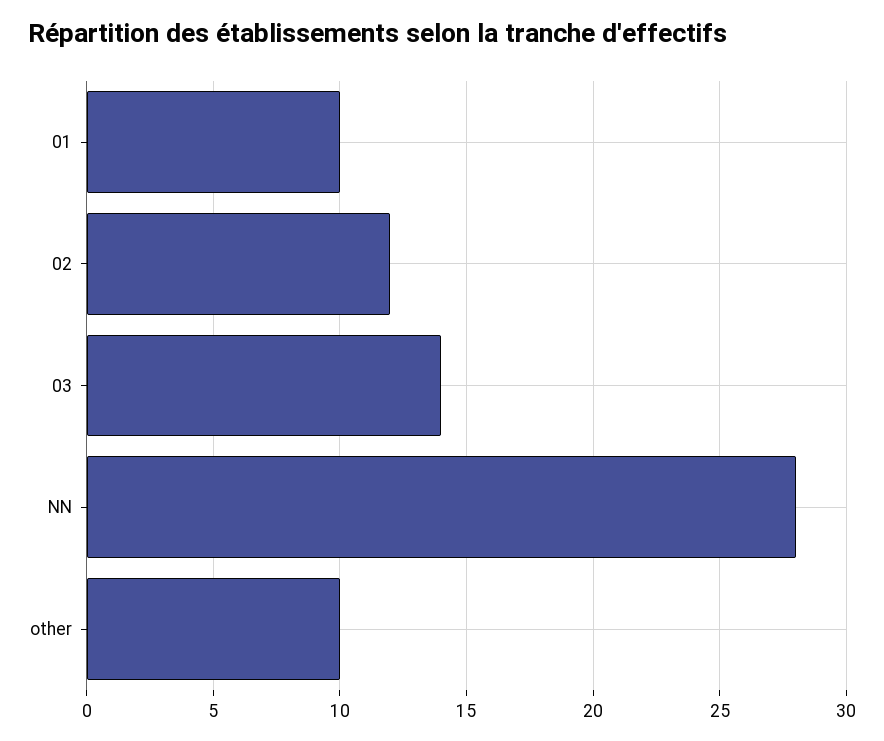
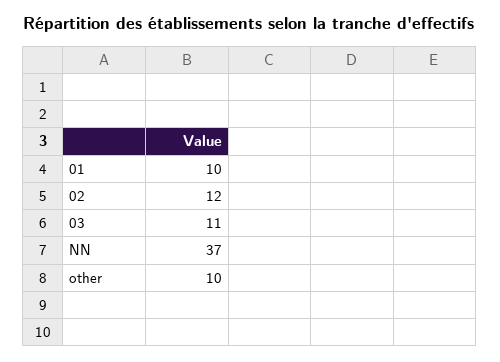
03: 14 -> 11
NN: 28 -> 37

